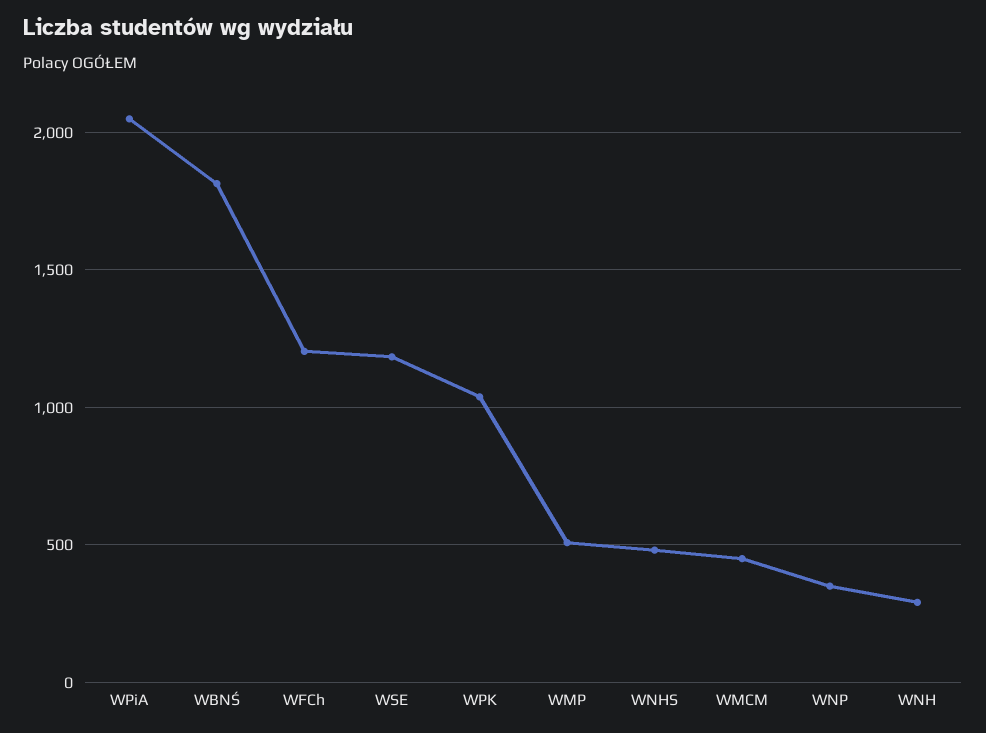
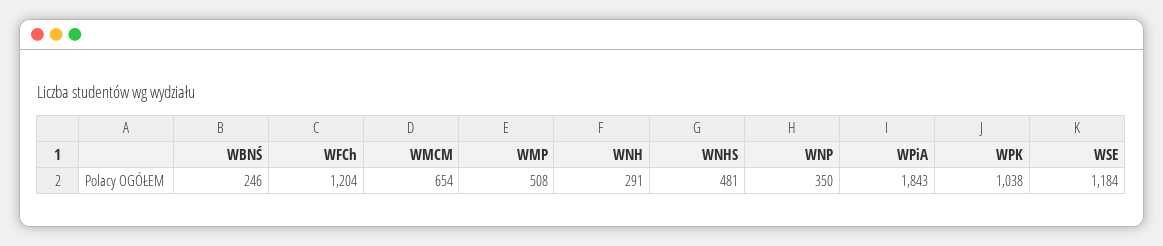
WPiA: 2050 -> 1843
WBNŚ: 1800 -> 246
WMCM: 450 -> 654

